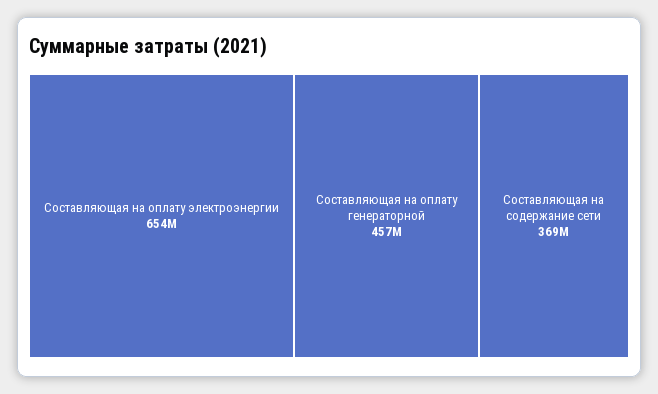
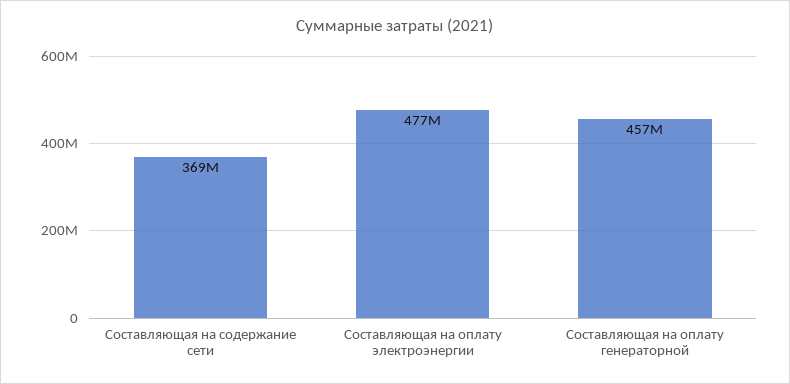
Составляющая на оплату электроэнергии: 654000000 -> 477000000

